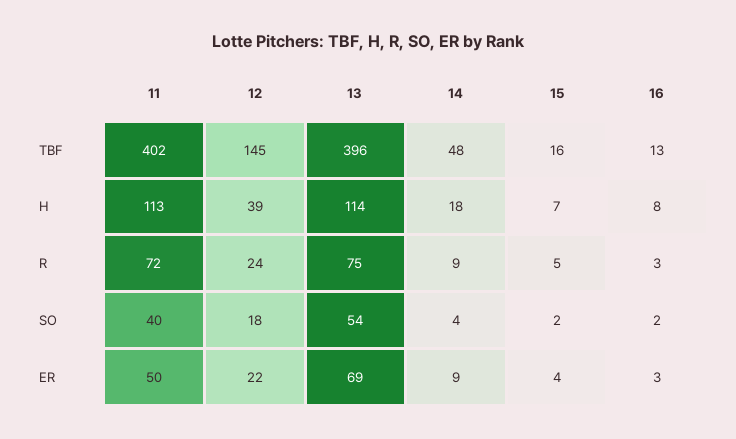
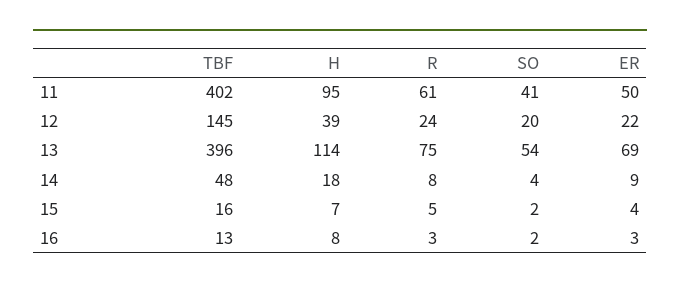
11, H: 113 -> 95
11, R: 72 -> 61
14, R: 9 -> 8
11, SO: 40 -> 41
12, SO: 18 -> 20

